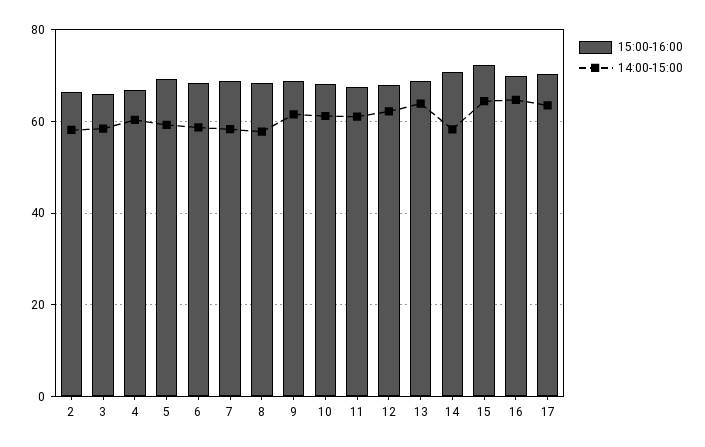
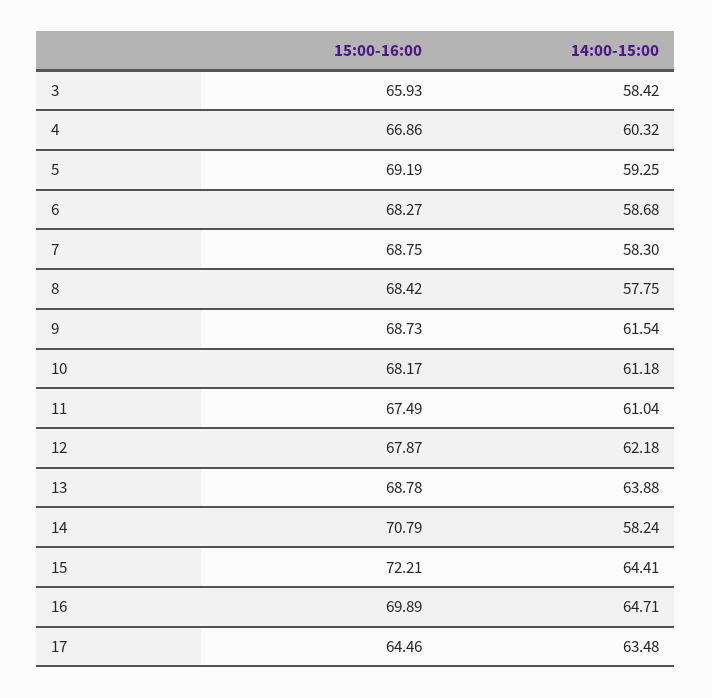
15:00-16:00, 2: 66 -> none
14:00-15:00, 2: 58 -> none
15:00-16:00, 17: 70 -> 64.46

